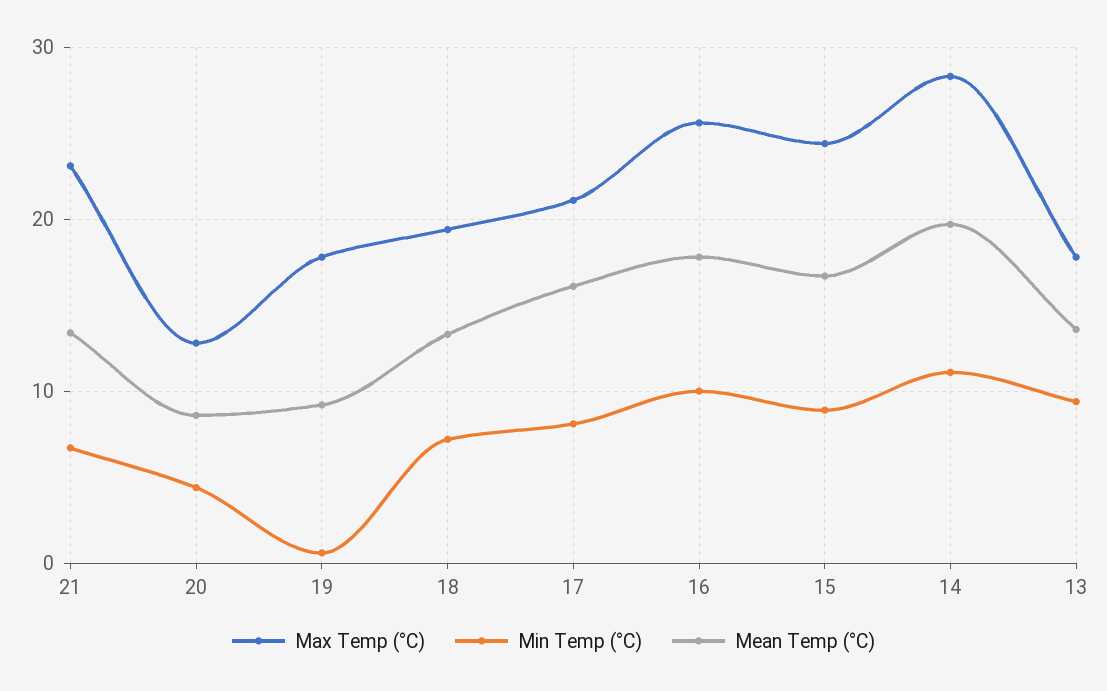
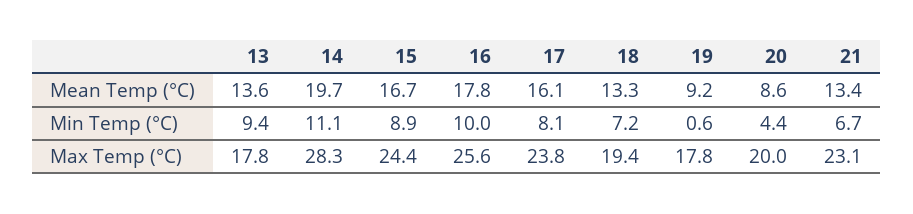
Max Temp (°C), 20: 13 -> 20
Max Temp (°C), 17: 21 -> 23.8

